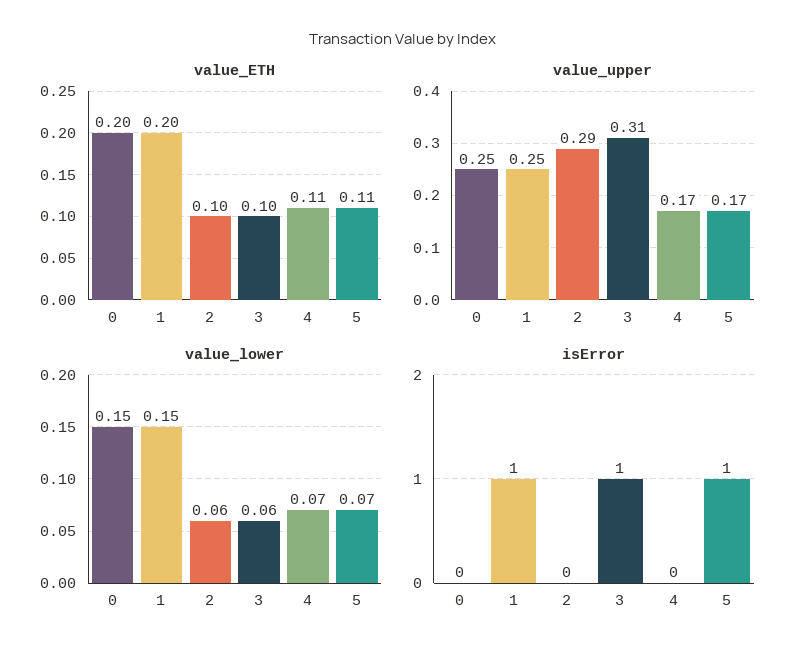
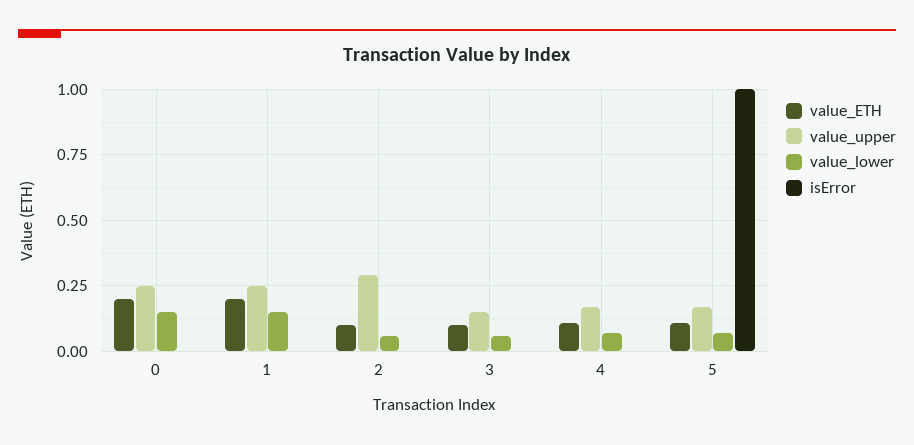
value_upper, 3: 0.31 -> 0.15
isError, 1: 1 -> 0
isError, 3: 1 -> 0

